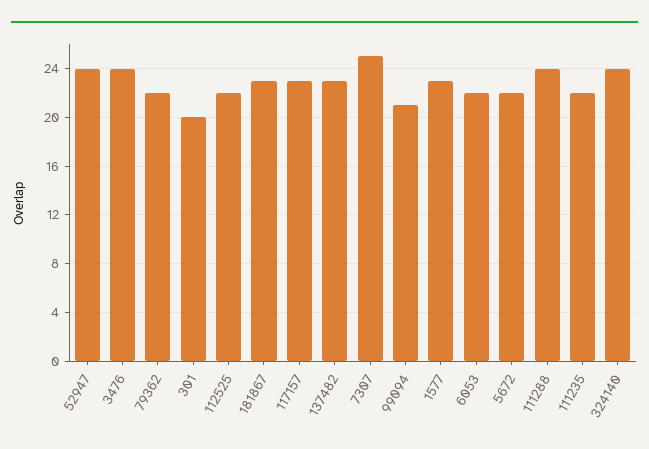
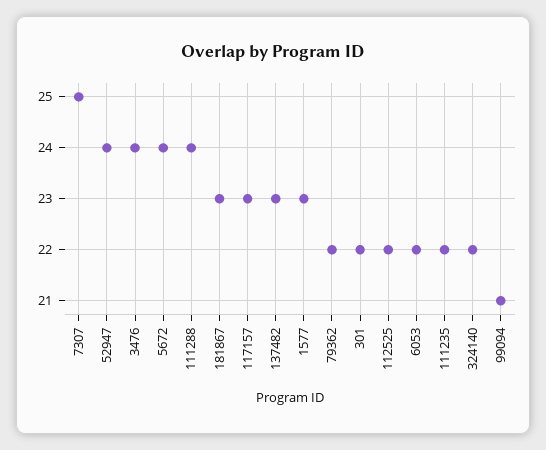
301: 20 -> 22
5672: 22 -> 24
324140: 24 -> 22

